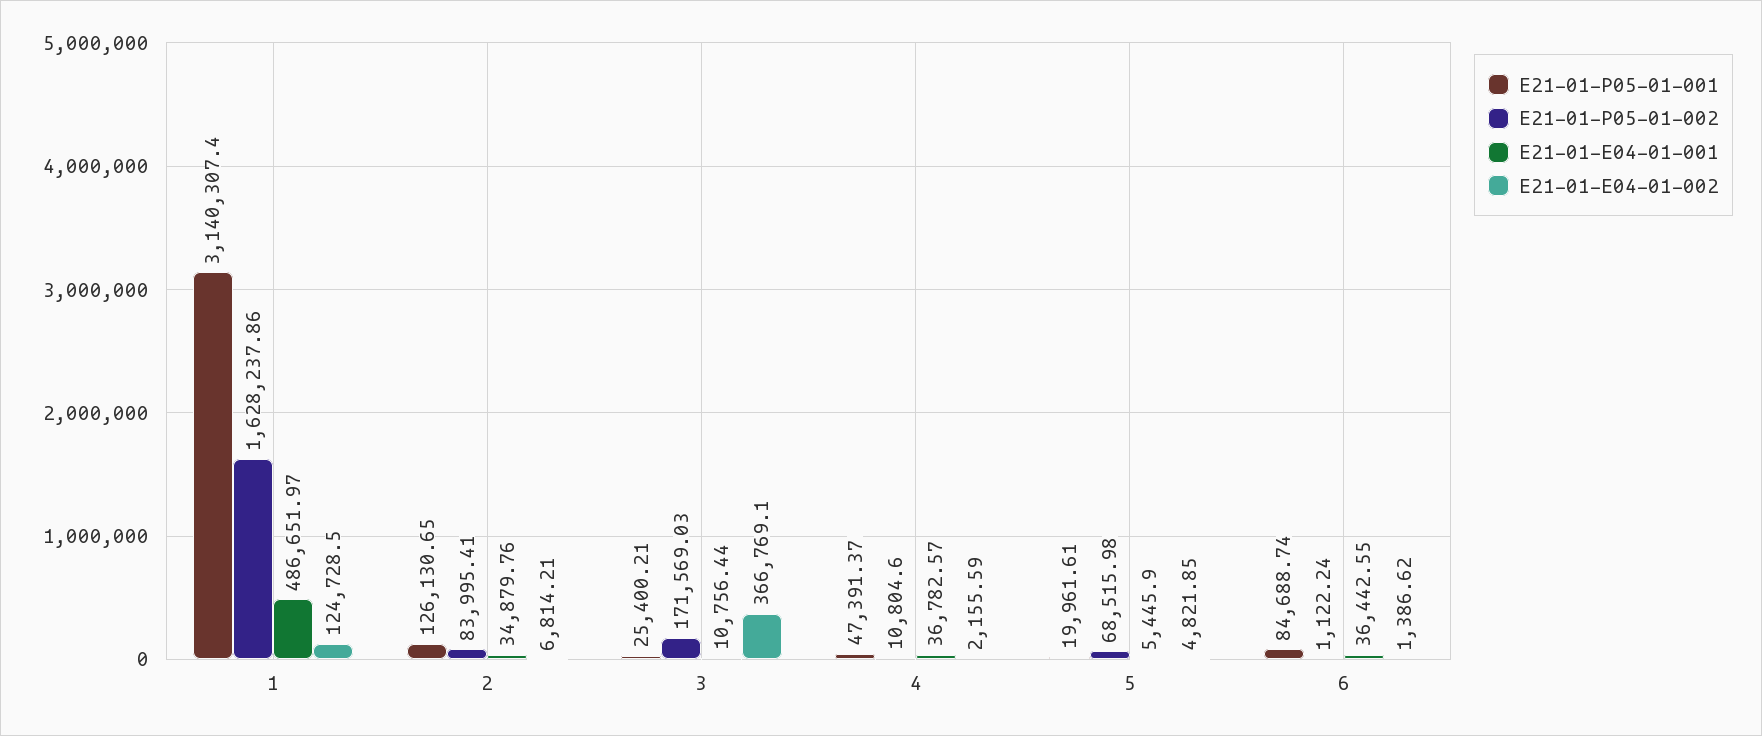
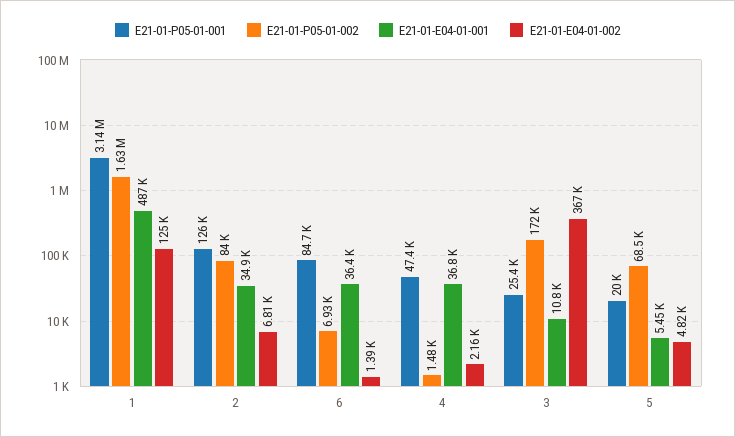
E21-01-P05-01-002, 4: 10804.6 -> 1480
E21-01-P05-01-002, 6: 1122.24 -> 6930

